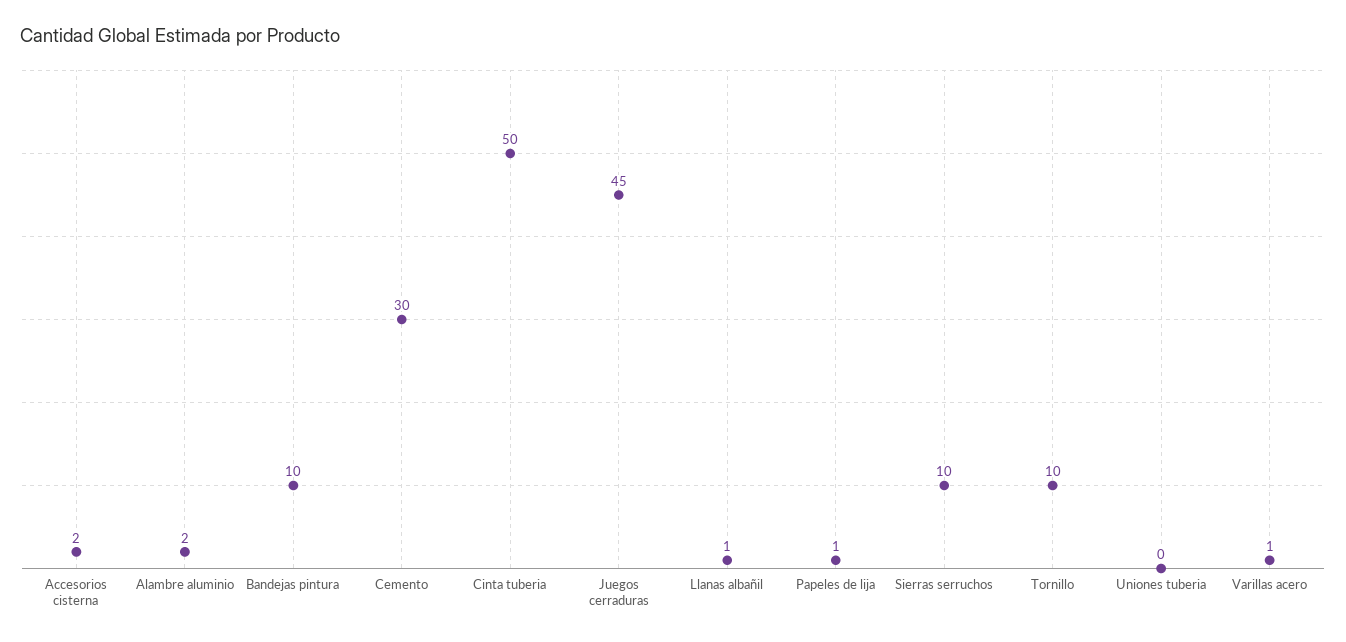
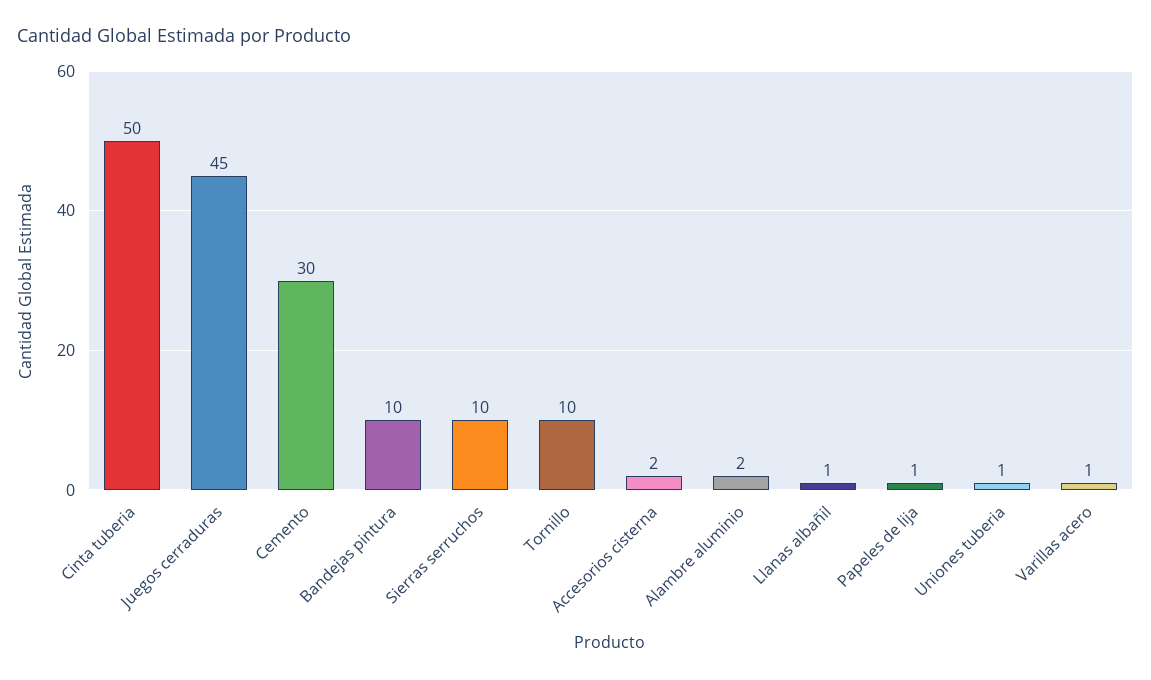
Uniones tuberia: 0 -> 1

